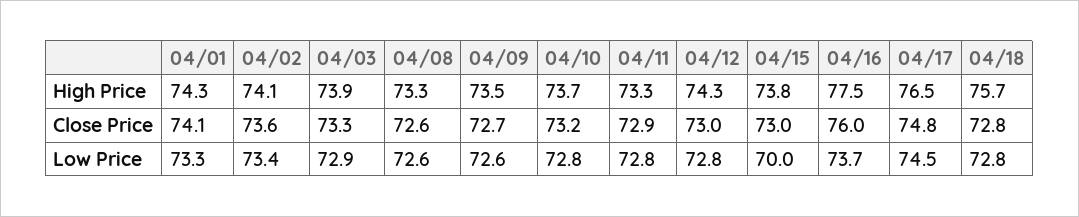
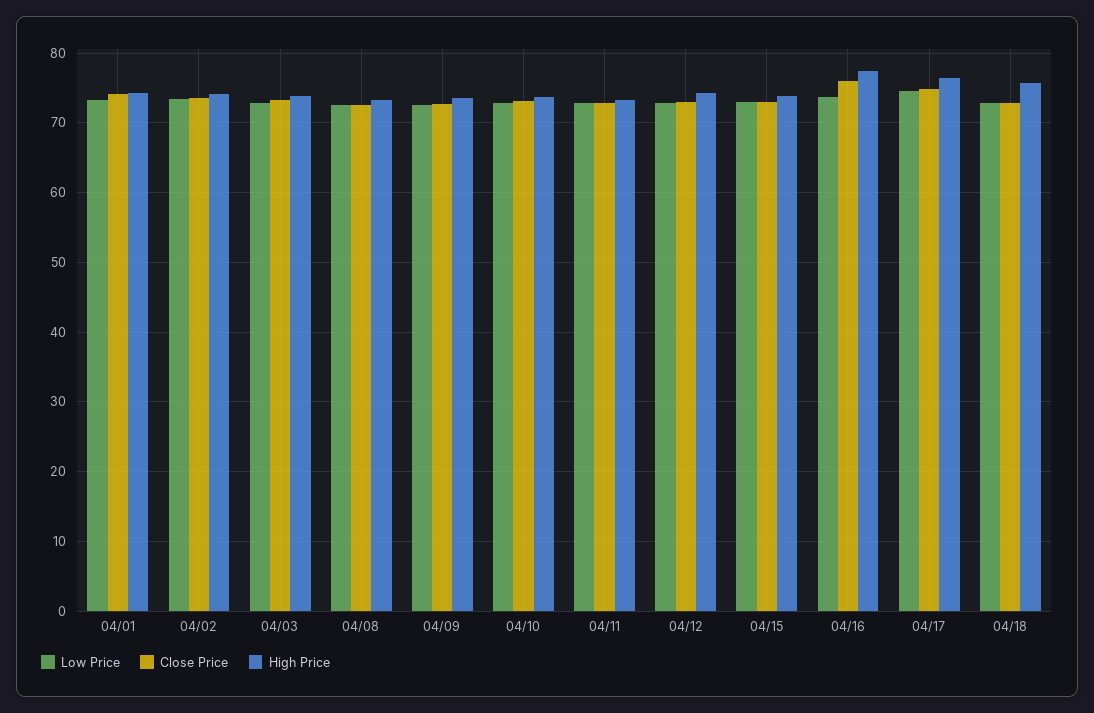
Low Price, 04/15: 70 -> 73

